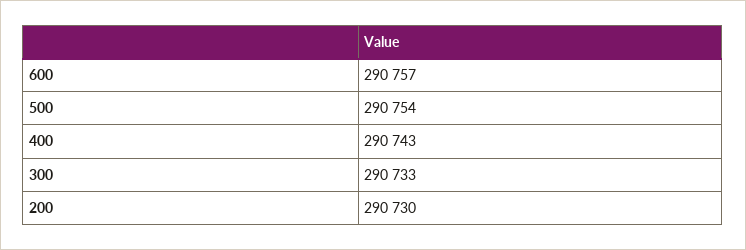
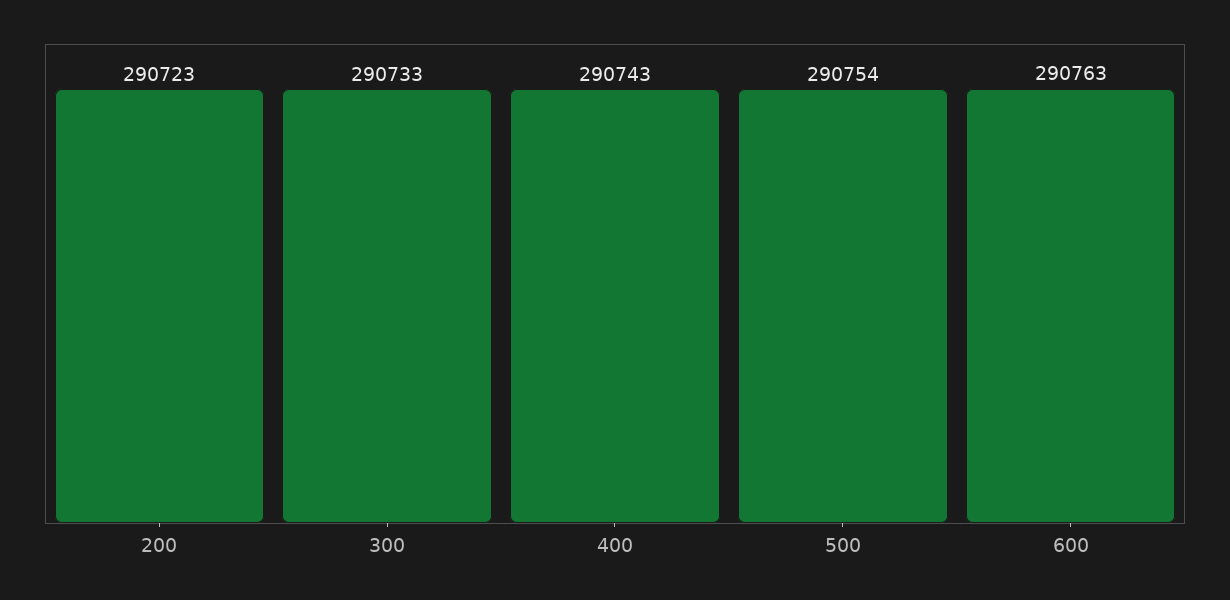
600: 290757 -> 290763
200: 290730 -> 290723

